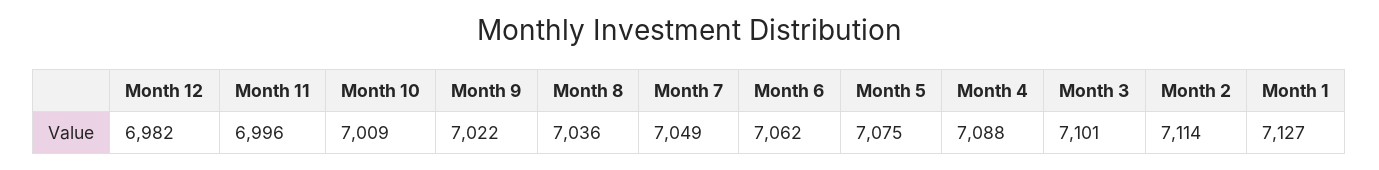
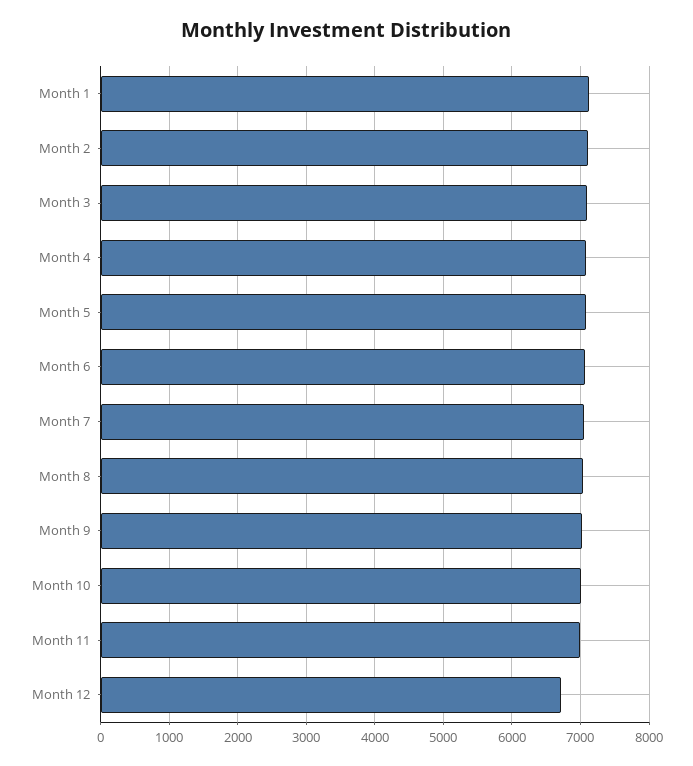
Month 12: 6982 -> 6700

